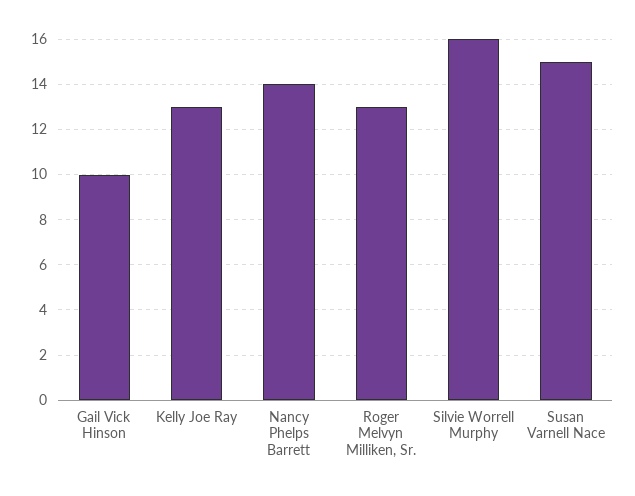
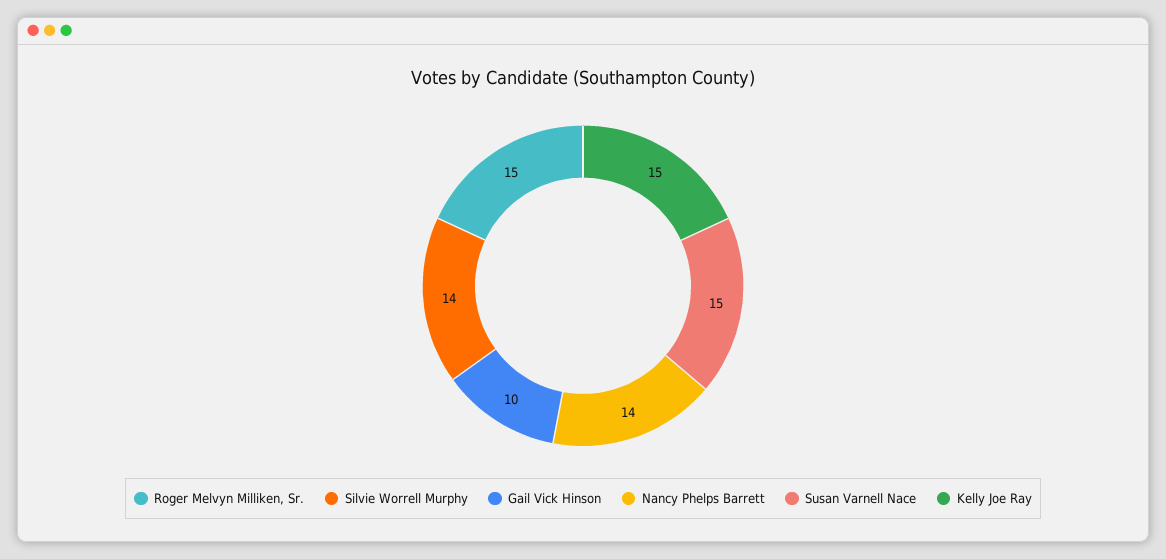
Kelly Joe Ray: 13 -> 15
Roger Melvyn Milliken, Sr.: 13 -> 15
Silvie Worrell Murphy: 16 -> 14

